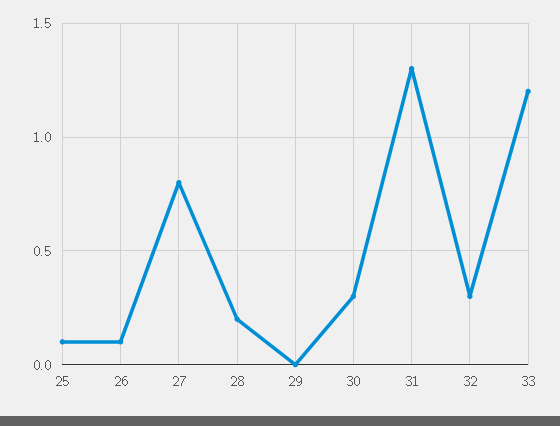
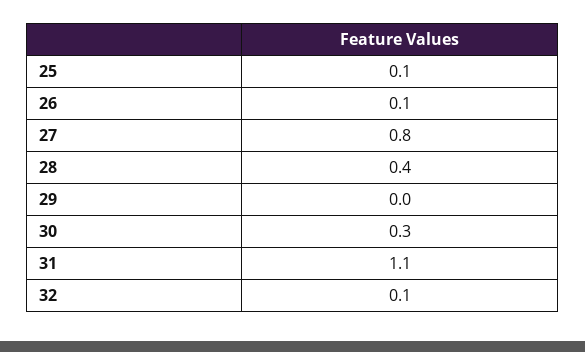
28: 0.2 -> 0.4
31: 1.3 -> 1.1
32: 0.3 -> 0.1
33: 1.2 -> none

